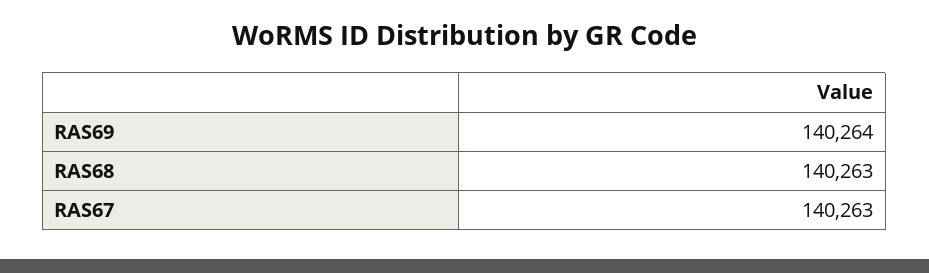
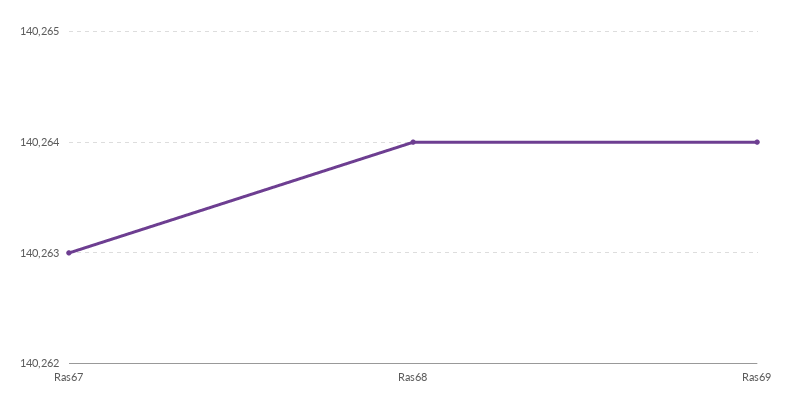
RAS68: 140263 -> 140264

